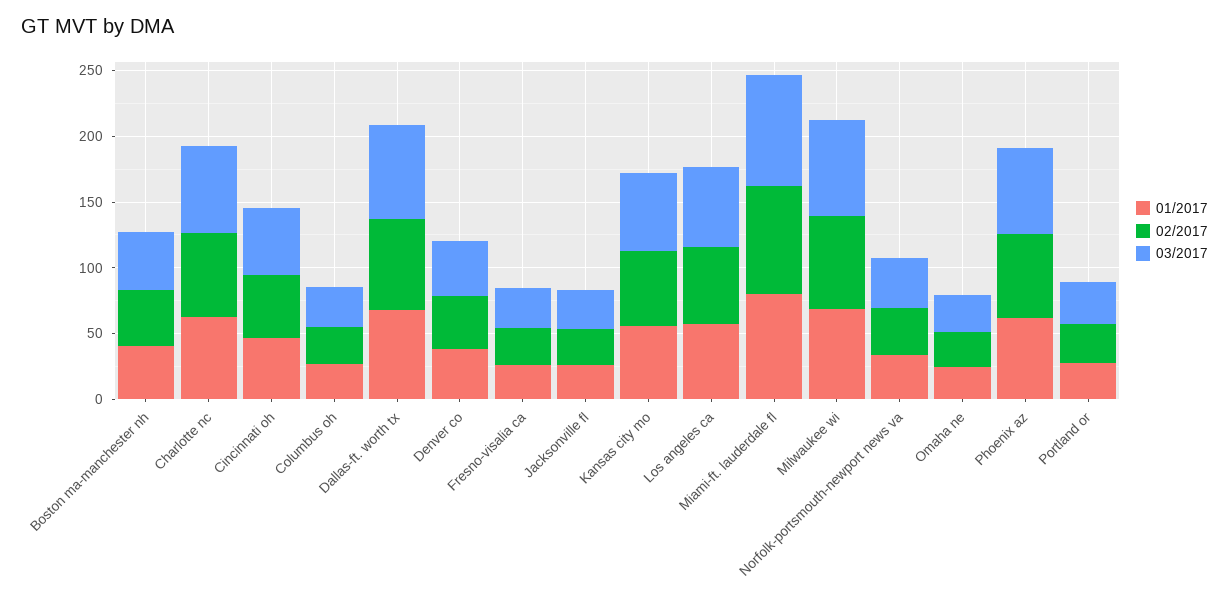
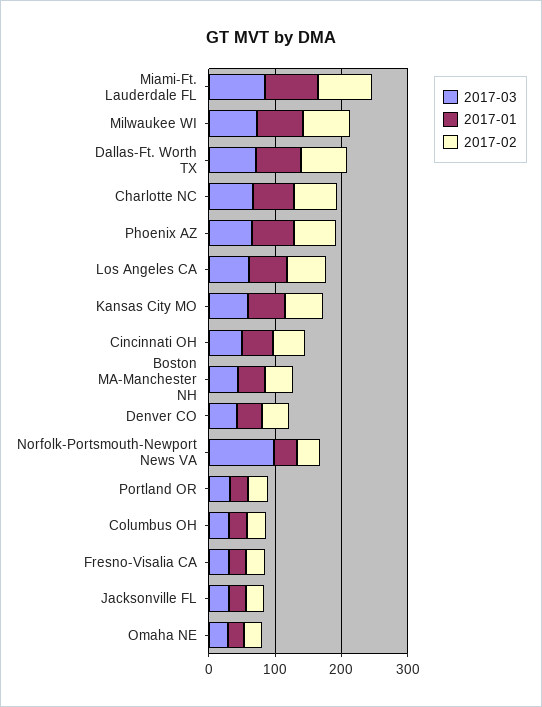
03/2017, Norfolk-portsmouth-newport news va: 40 -> 100

